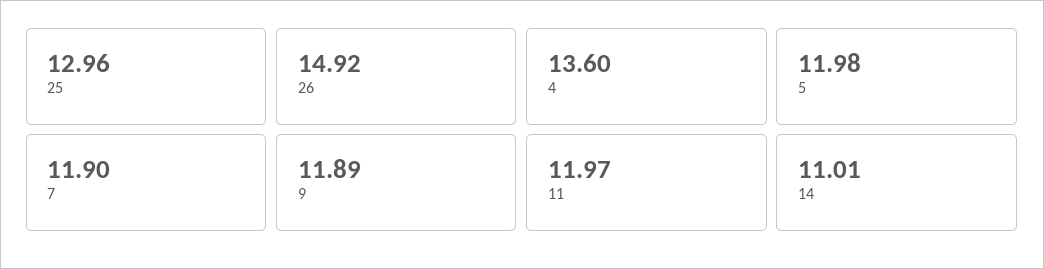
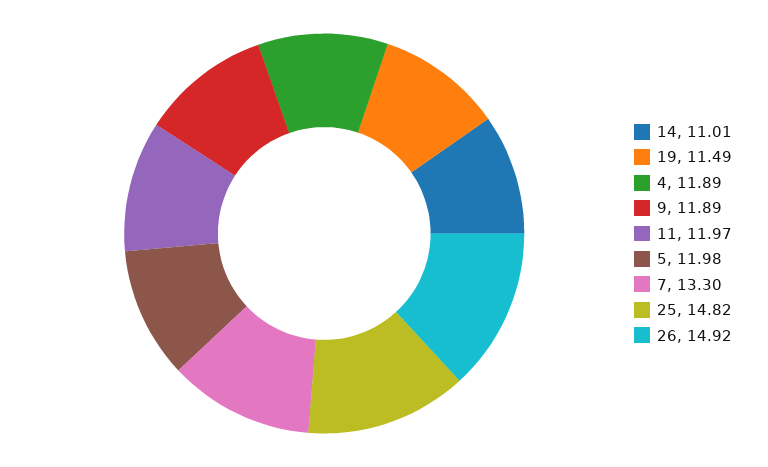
25: 12.96 -> 14.82
4: 13.6 -> 11.89
7: 11.9 -> 13.3
19: none -> 11.49

